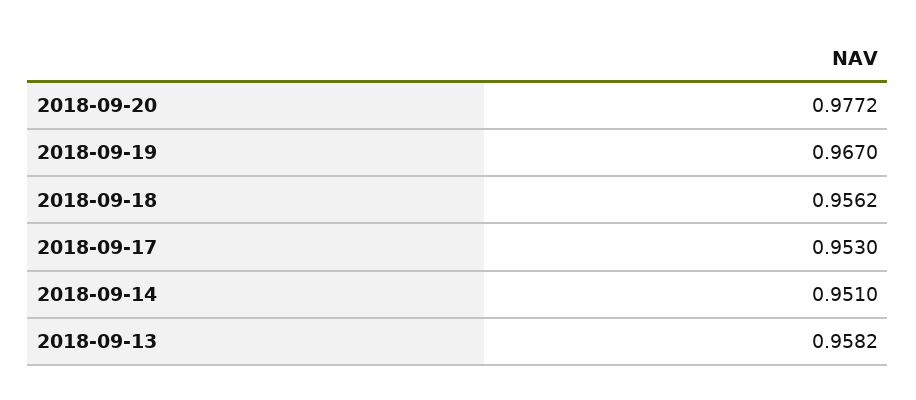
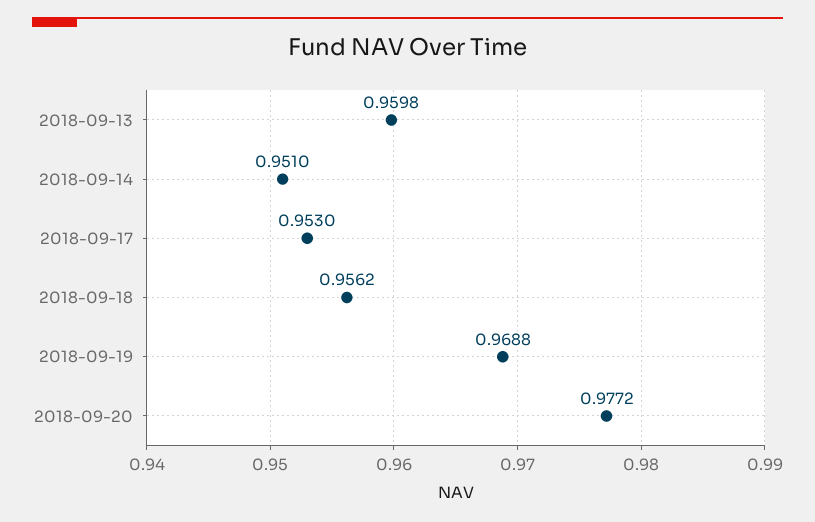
2018-09-19: 0.967 -> 0.9688
2018-09-13: 0.9582 -> 0.9598

